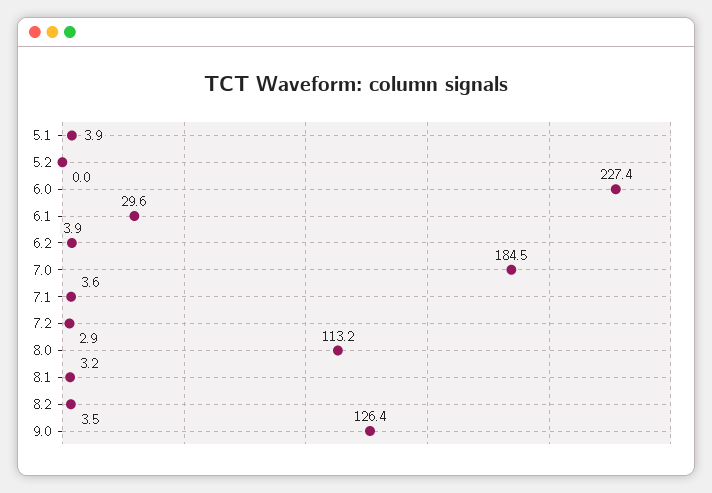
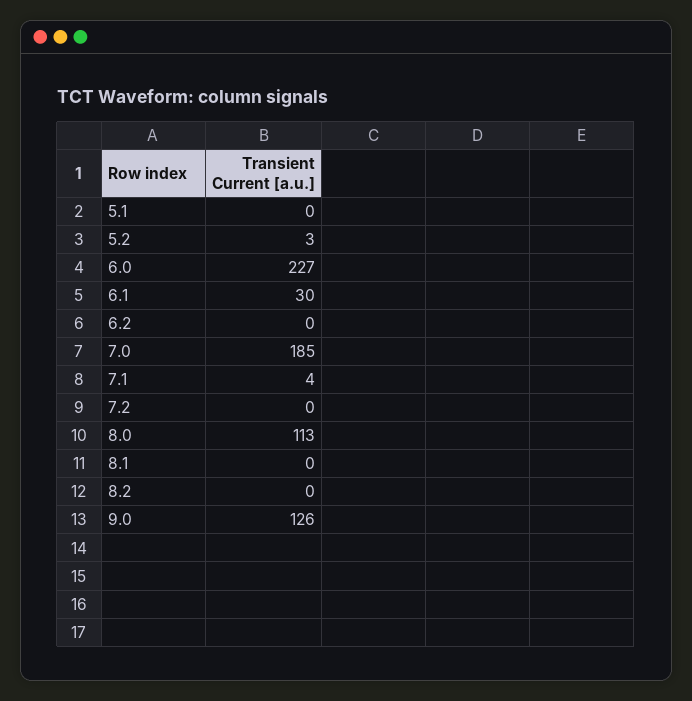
5.1: 3.9 -> 0
5.2: 0 -> 3
6.2: 3.9 -> 0
7.2: 2.9 -> 0
8.1: 3.2 -> 0
8.2: 3.5 -> 0

